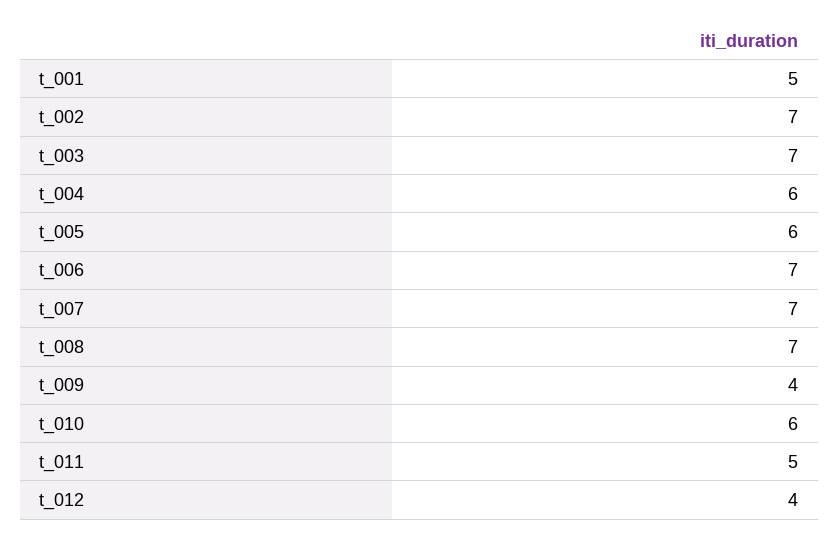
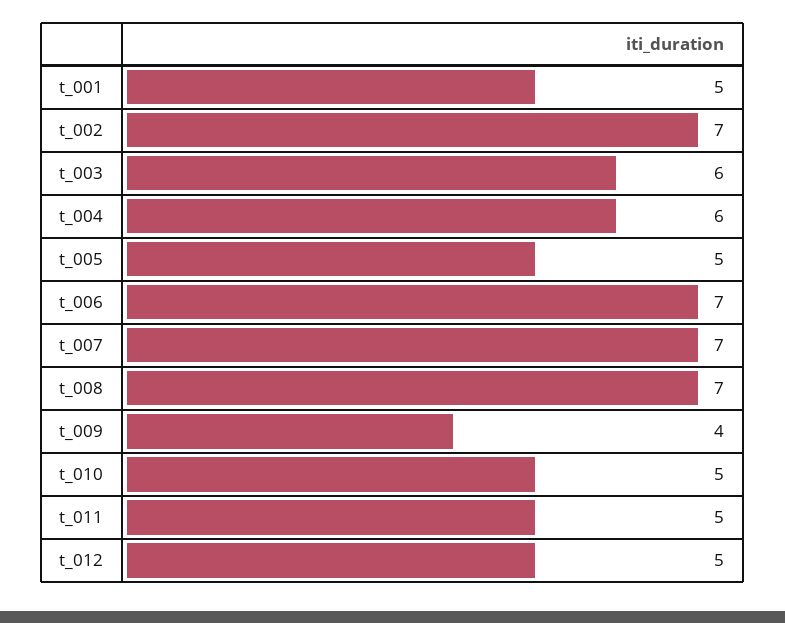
t_003: 7 -> 6
t_005: 6 -> 5
t_010: 6 -> 5
t_012: 4 -> 5

